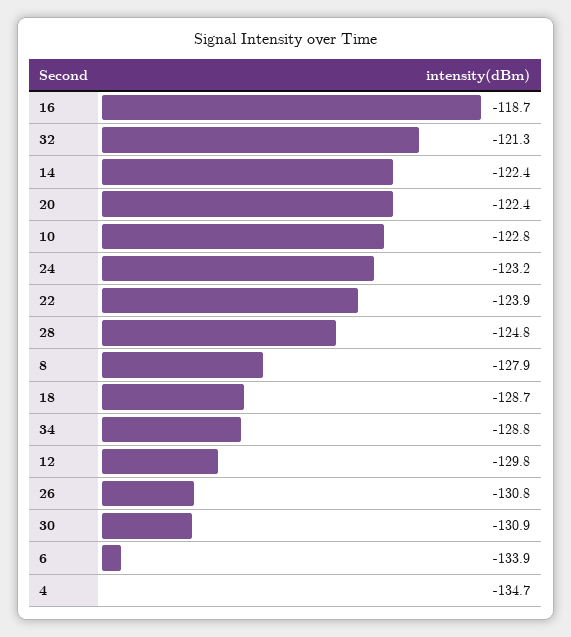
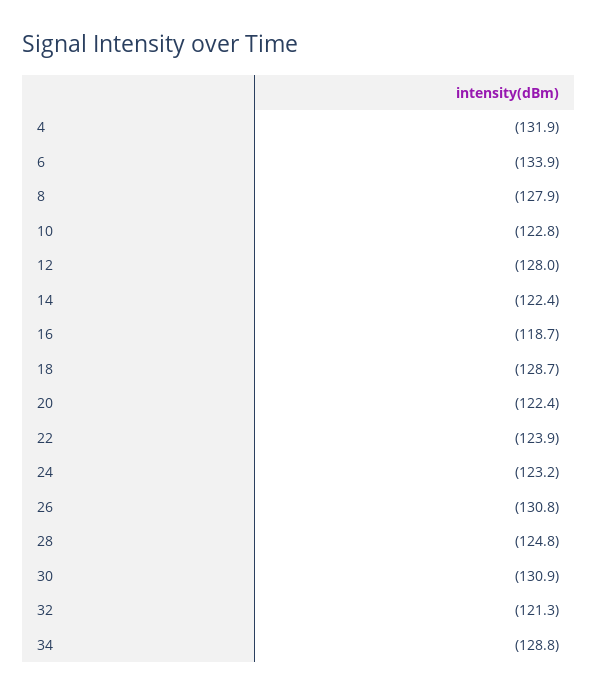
12: -129.8 -> -128
4: -134.7 -> -131.9

